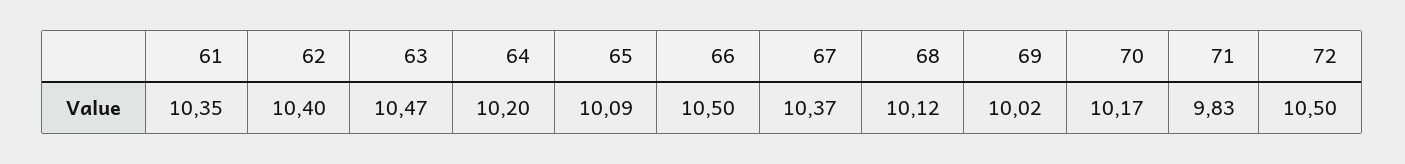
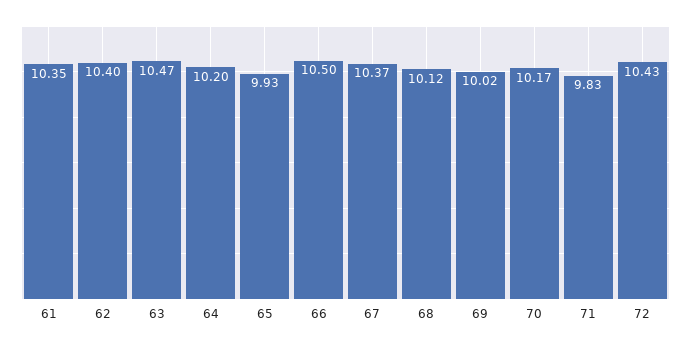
65: 10.09 -> 9.93
72: 10.5 -> 10.43

